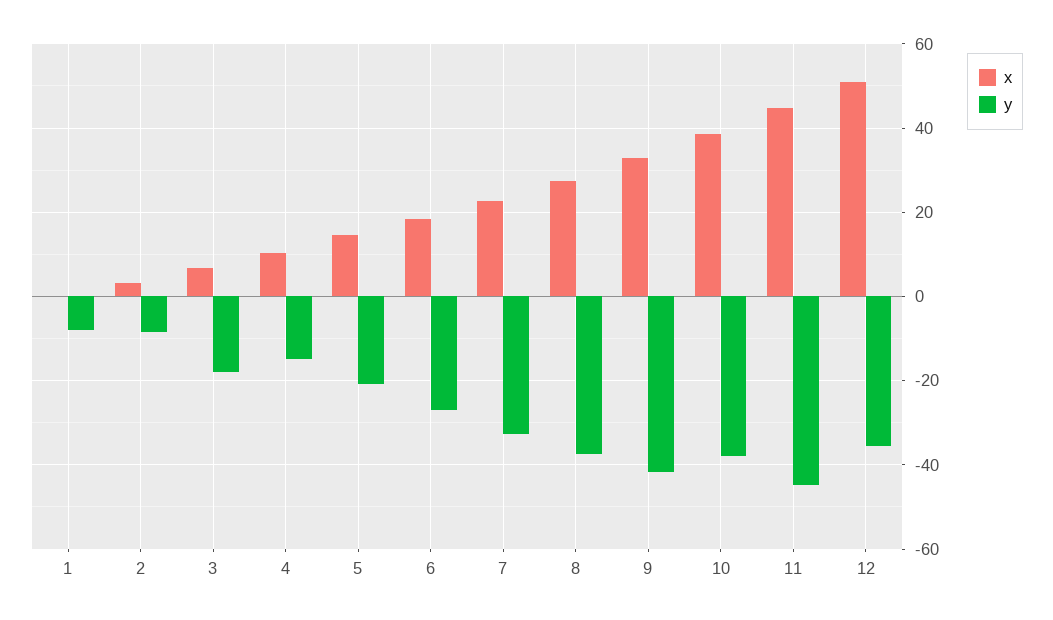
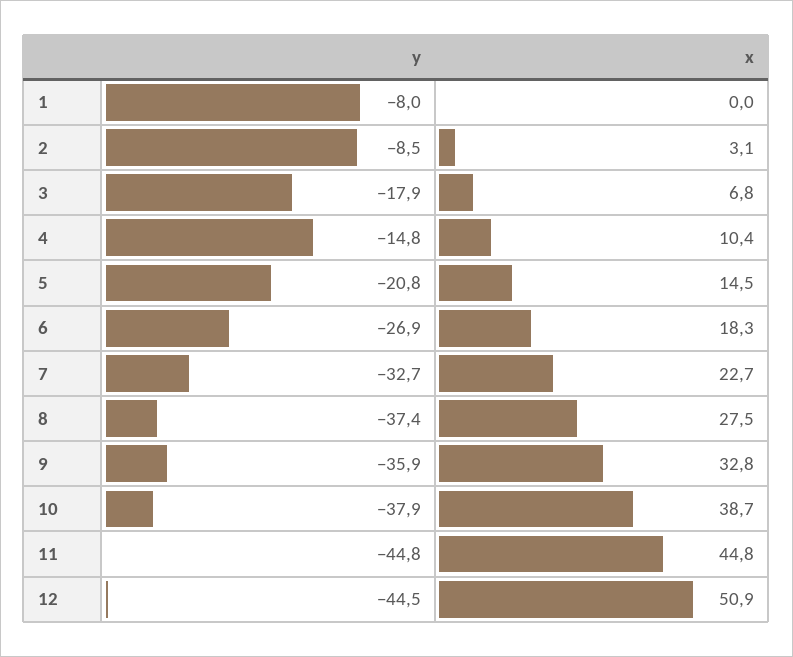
y, 9: -42 -> -35.9
y, 12: -36 -> -44.5

